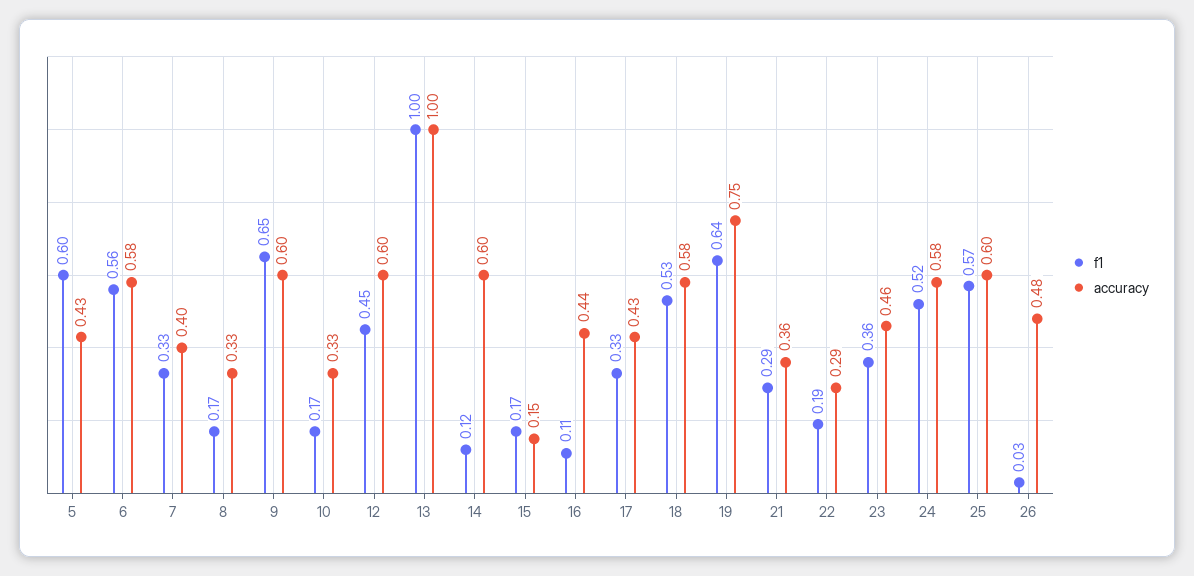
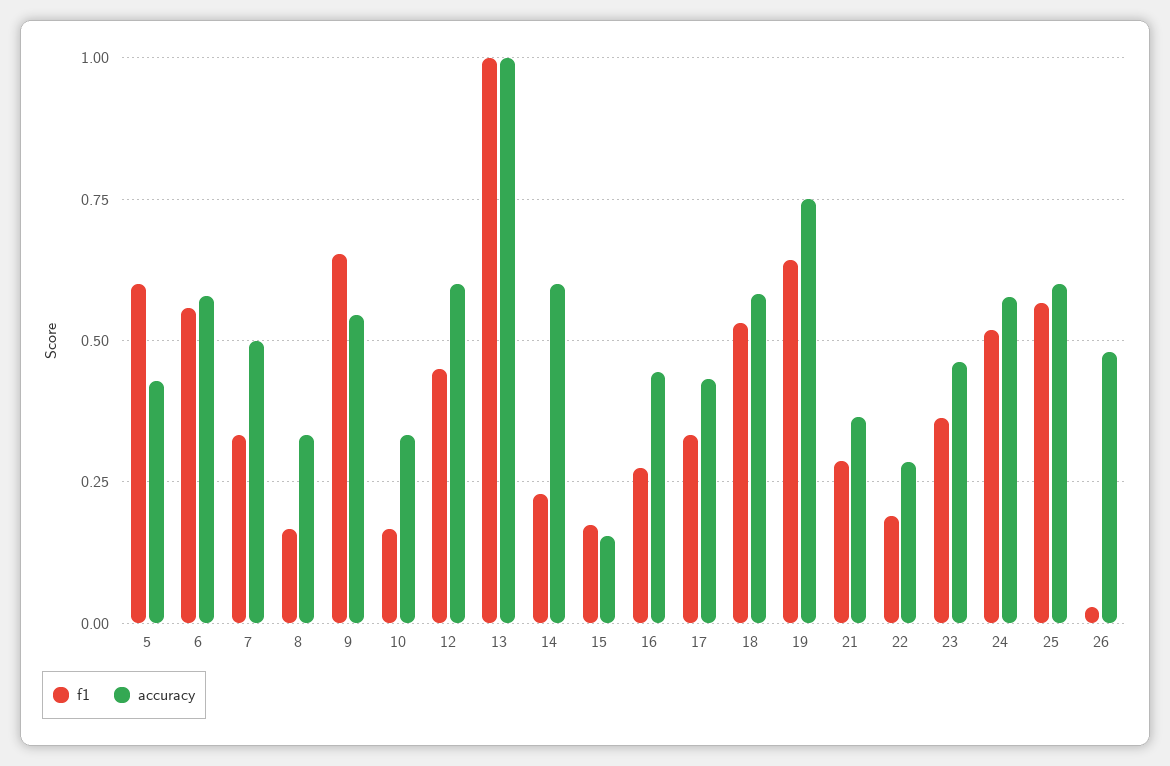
accuracy, 7: 0.4 -> 0.5
accuracy, 9: 0.6 -> 0.55
f1, 14: 0.12 -> 0.225
f1, 16: 0.11 -> 0.275

